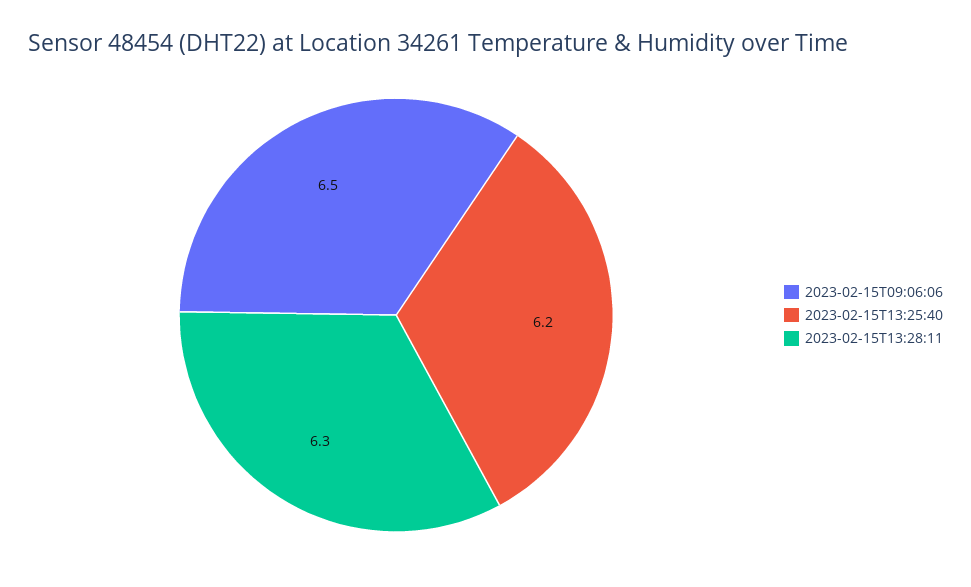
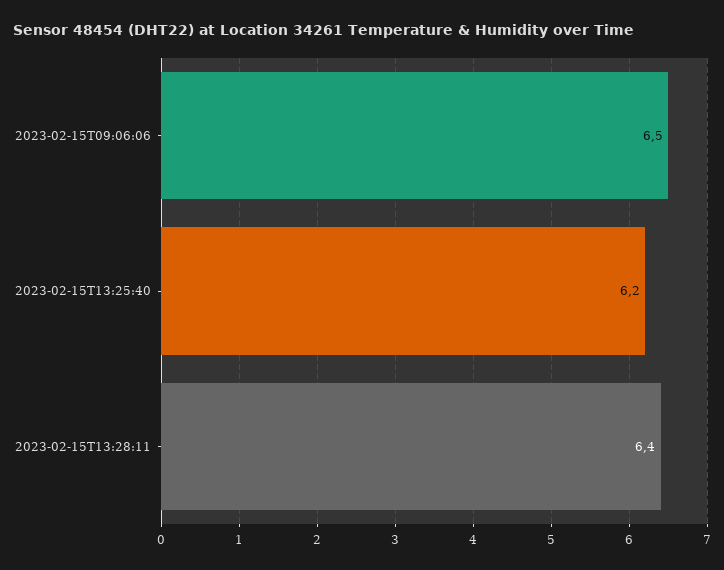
2023-02-15T13:28:11: 6.3 -> 6.4

